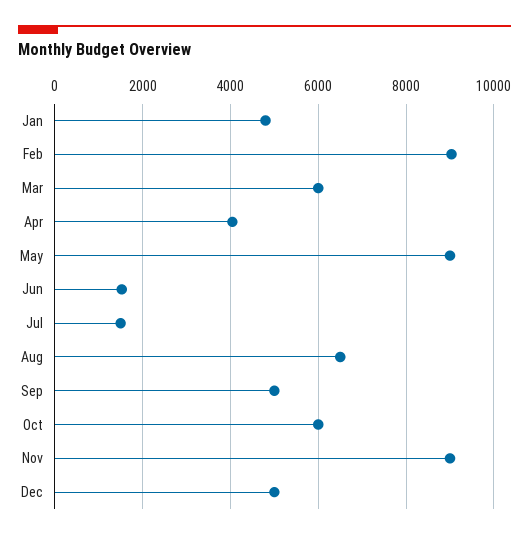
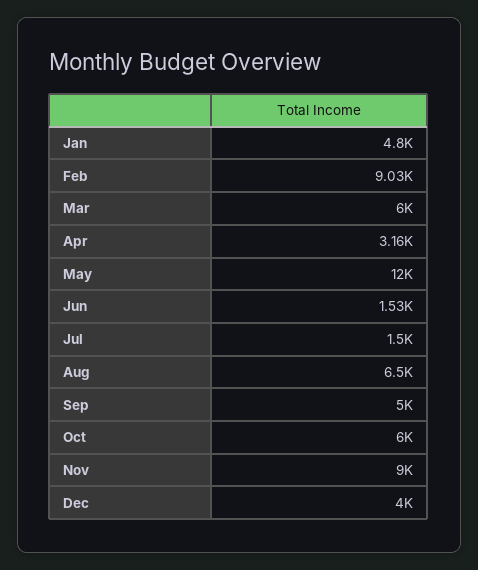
Apr: 4000 -> 3160
May: 9000 -> 12000
Dec: 5000 -> 4000

